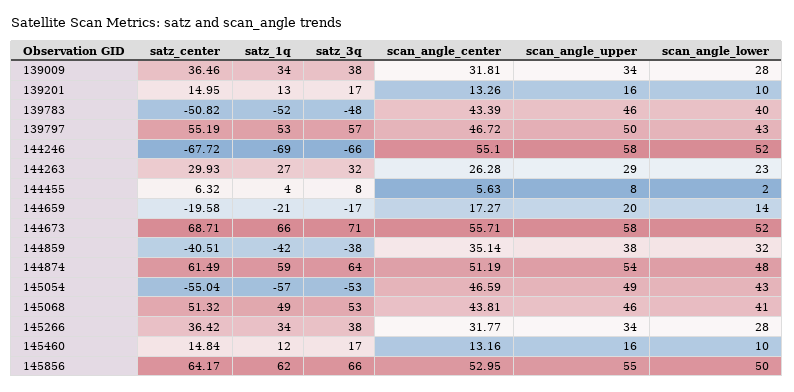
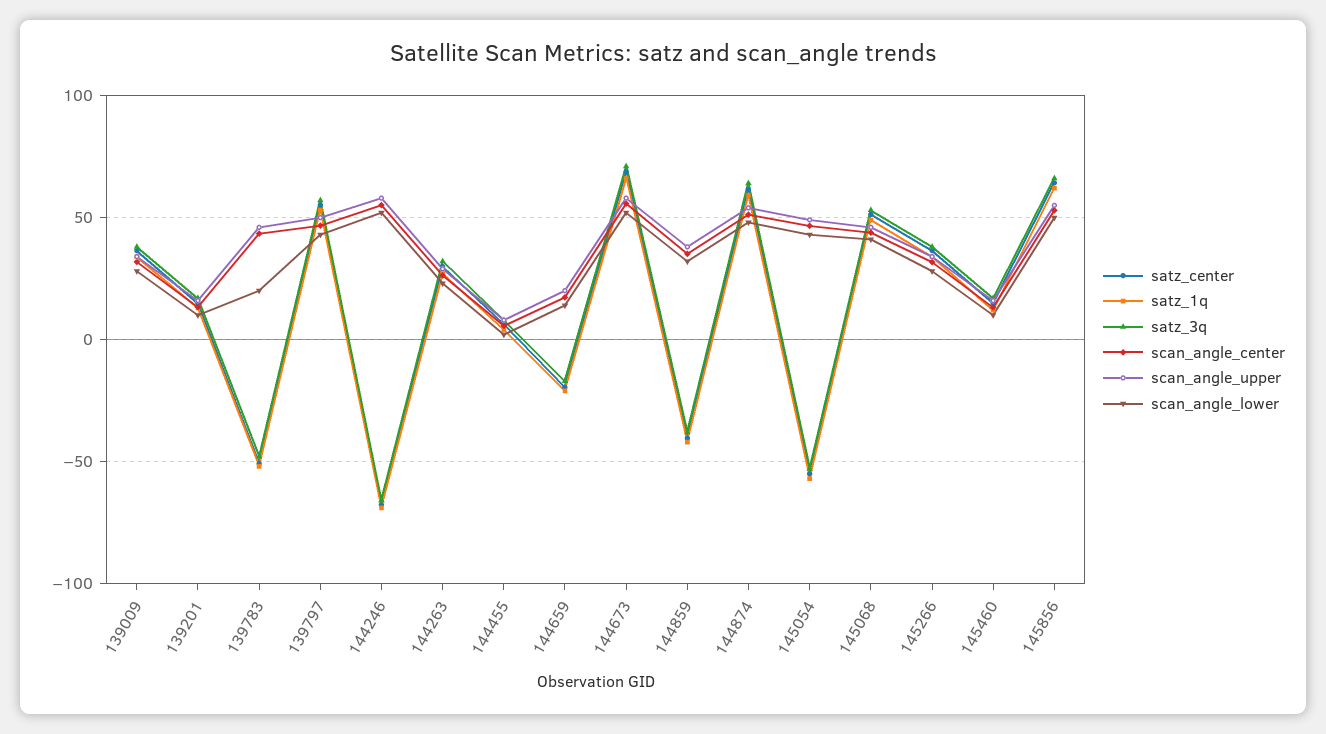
scan_angle_lower, 139783: 40 -> 20

